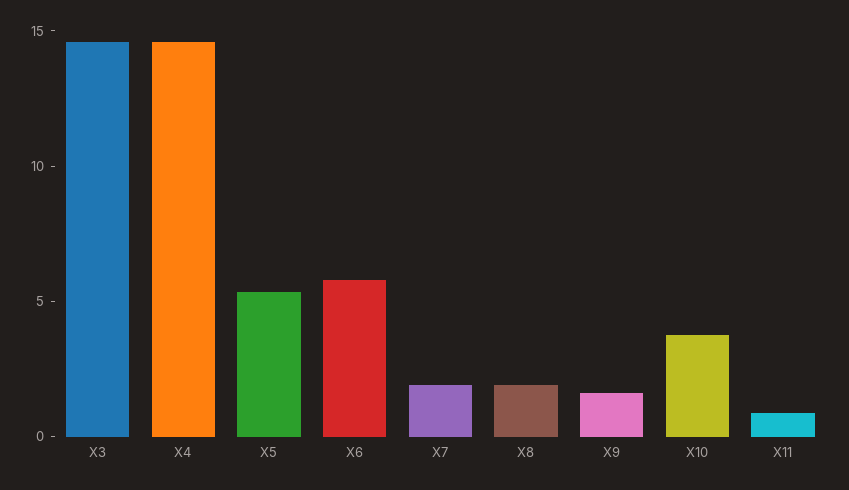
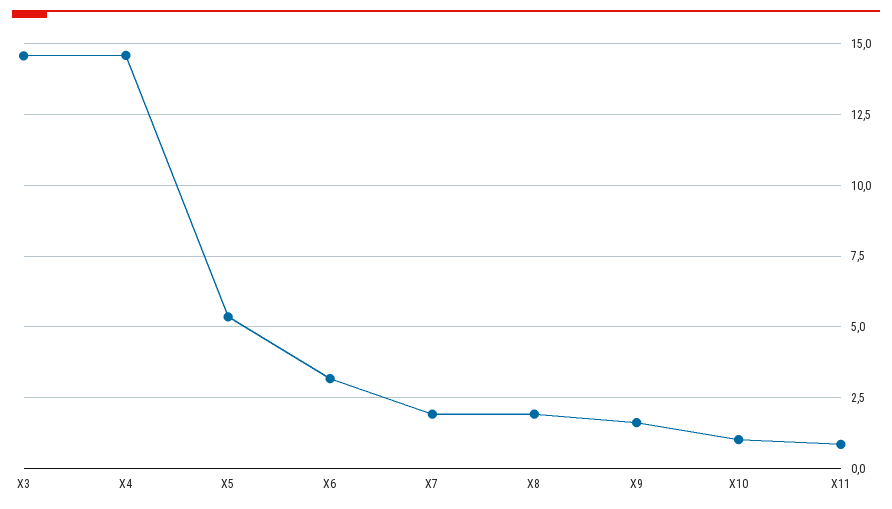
X6: 6 -> 3.25
X10: 4 -> 1

